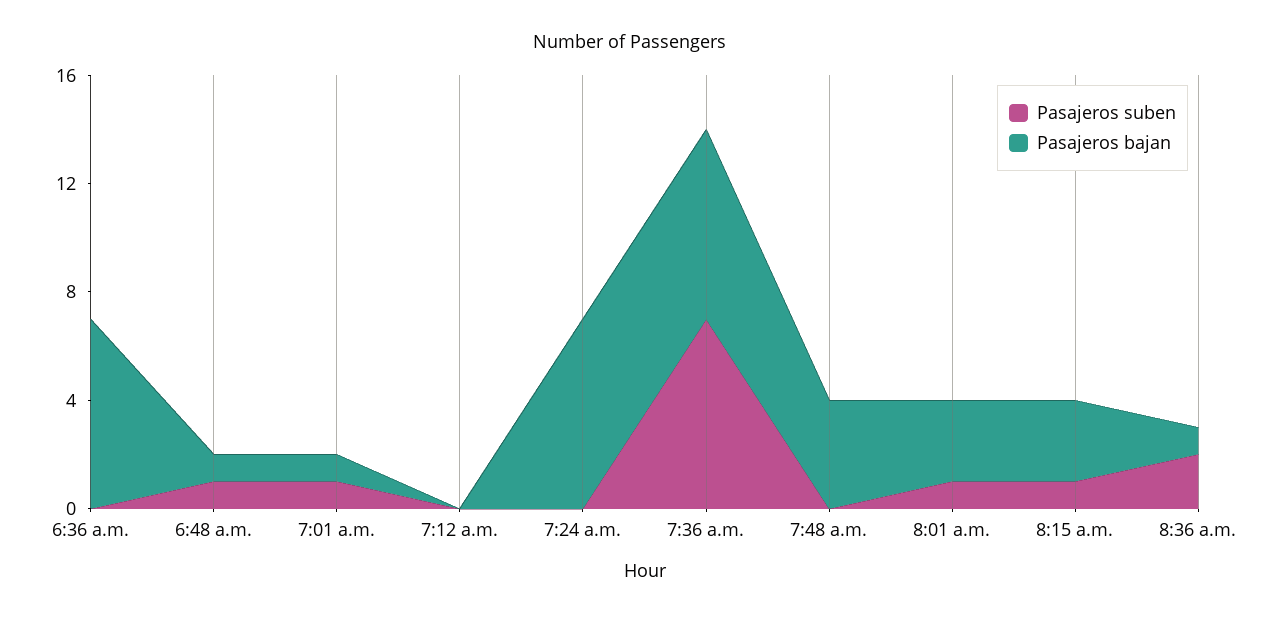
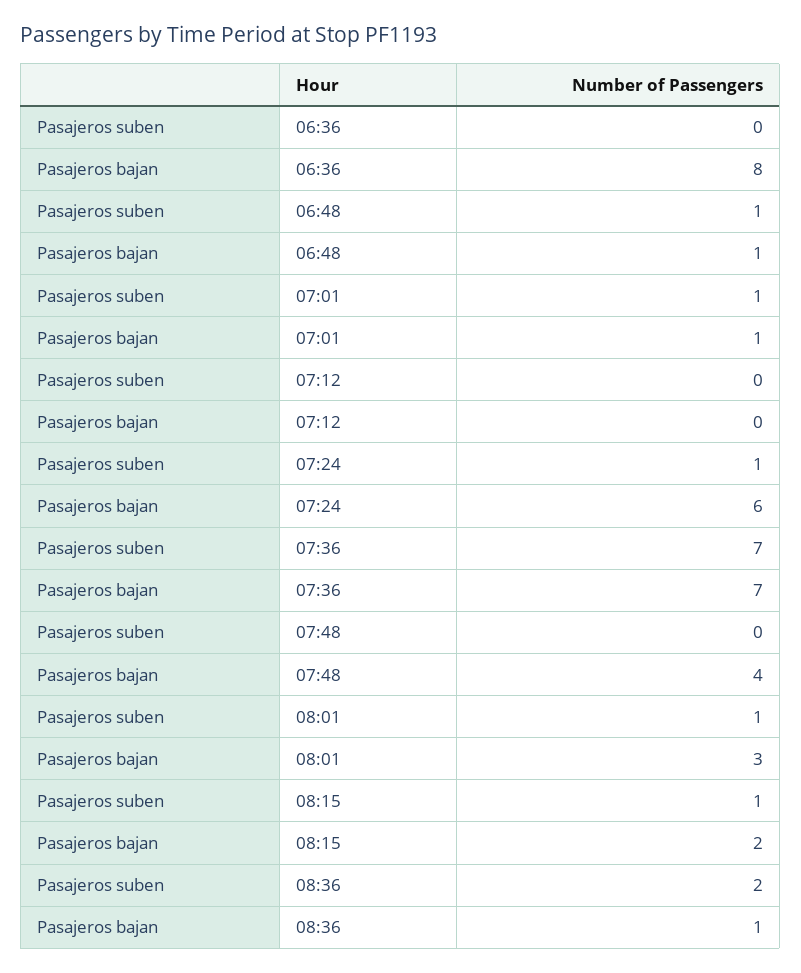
Pasajeros bajan, 6:36 a.m.: 7 -> 8
Pasajeros suben, 7:24 a.m.: 0 -> 1
Pasajeros bajan, 7:24 a.m.: 7 -> 6
Pasajeros bajan, 8:15 a.m.: 3 -> 2

